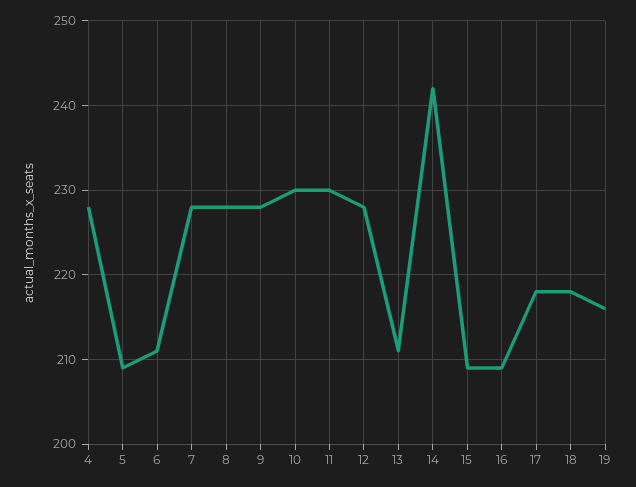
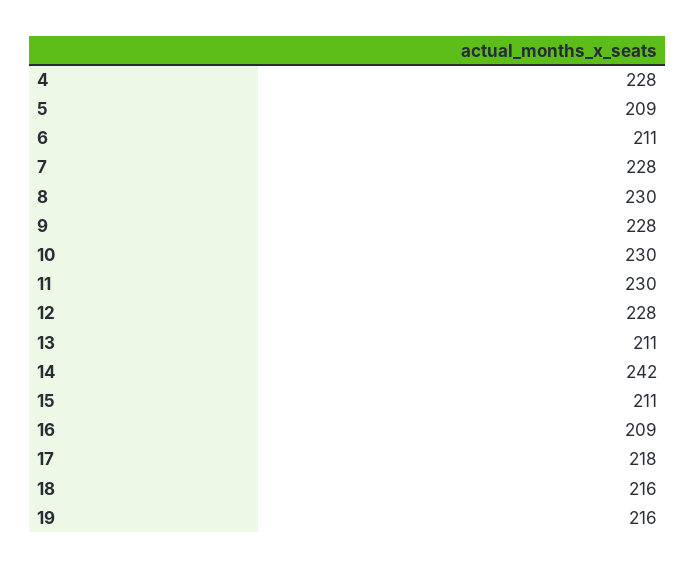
8: 228 -> 230
15: 209 -> 211
18: 218 -> 216

